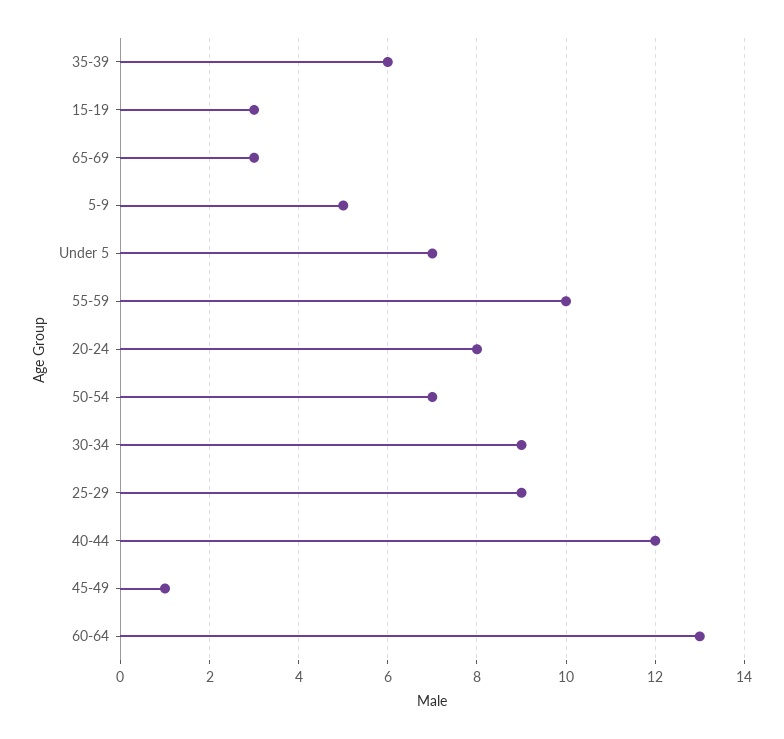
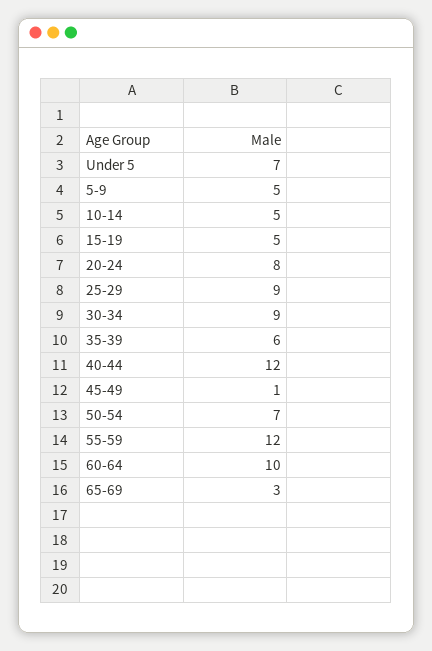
15-19: 3 -> 5
55-59: 10 -> 12
60-64: 13 -> 10
10-14: none -> 5

